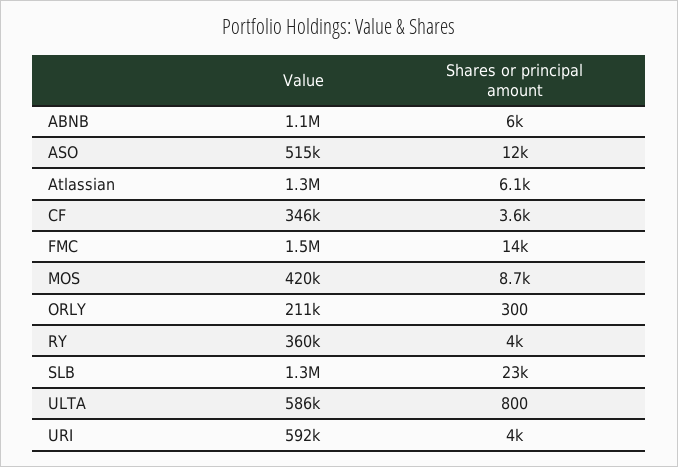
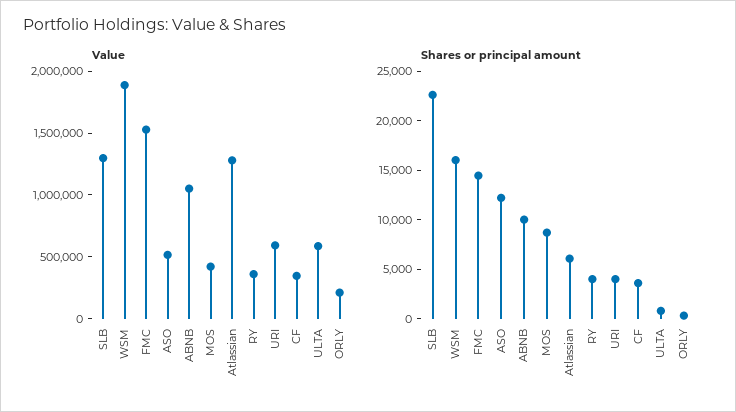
Shares or principal amount, ABNB: 6000 -> 10000
Value, WSM: none -> 1900000
Shares or principal amount, WSM: none -> 16000

